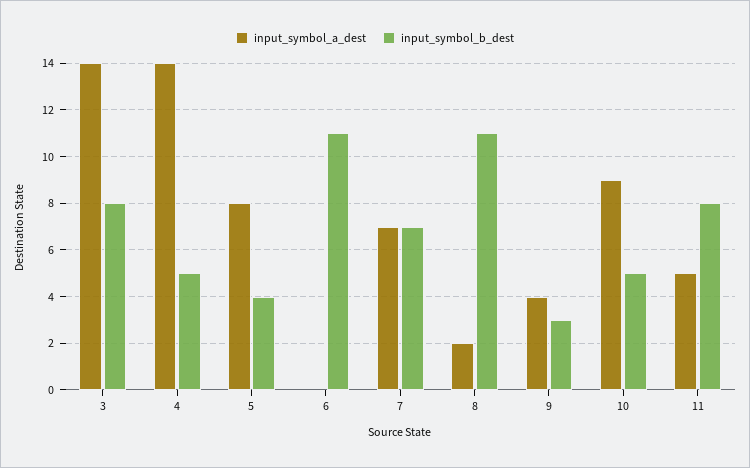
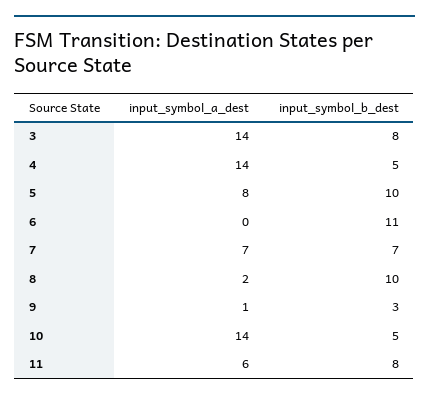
input_symbol_b_dest, 5: 4 -> 10
input_symbol_b_dest, 8: 11 -> 10
input_symbol_a_dest, 9: 4 -> 1
input_symbol_a_dest, 10: 9 -> 14
input_symbol_a_dest, 11: 5 -> 6

